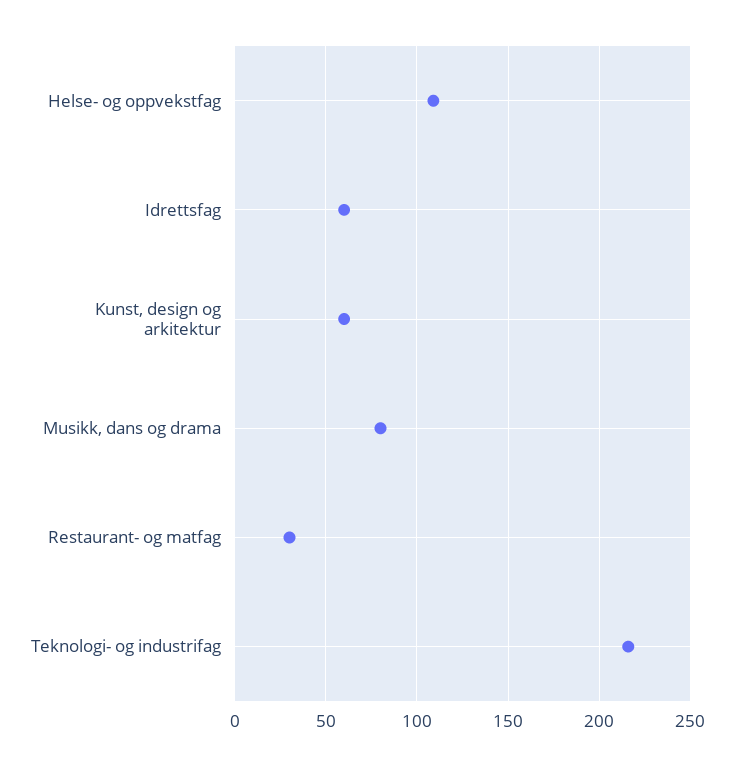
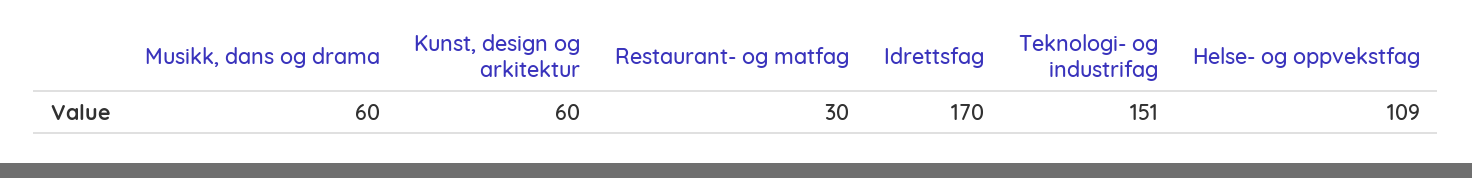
Idrettsfag: 60 -> 170
Musikk, dans og drama: 80 -> 60
Teknologi- og industrifag: 215 -> 151

